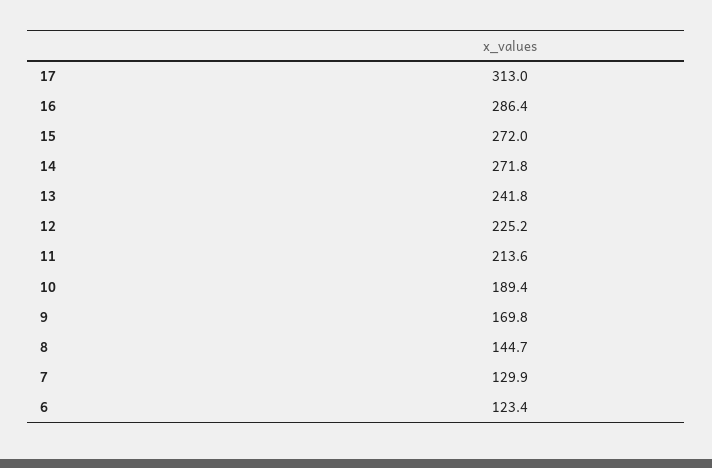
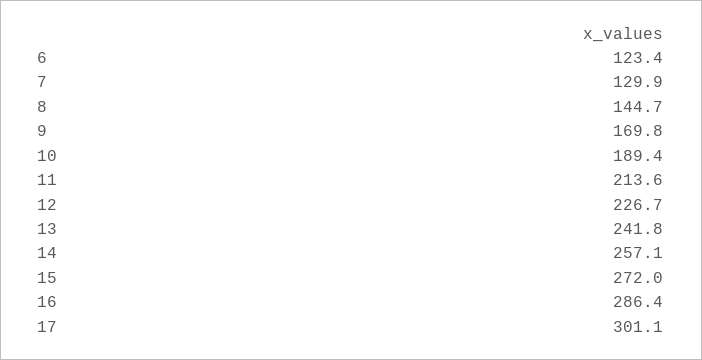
17: 313 -> 301.1
14: 271.8 -> 257.1
12: 225.2 -> 226.7

